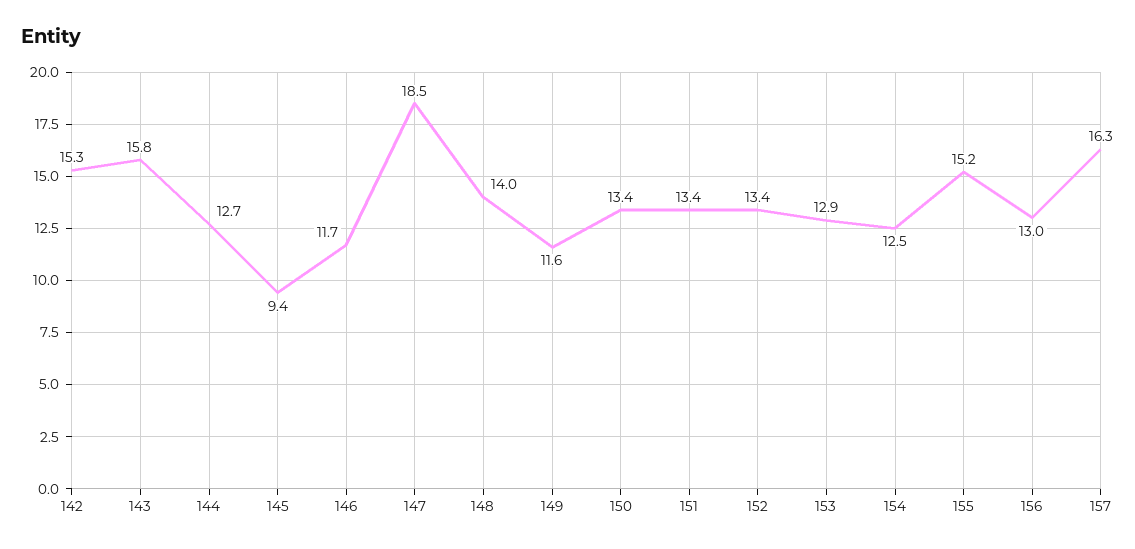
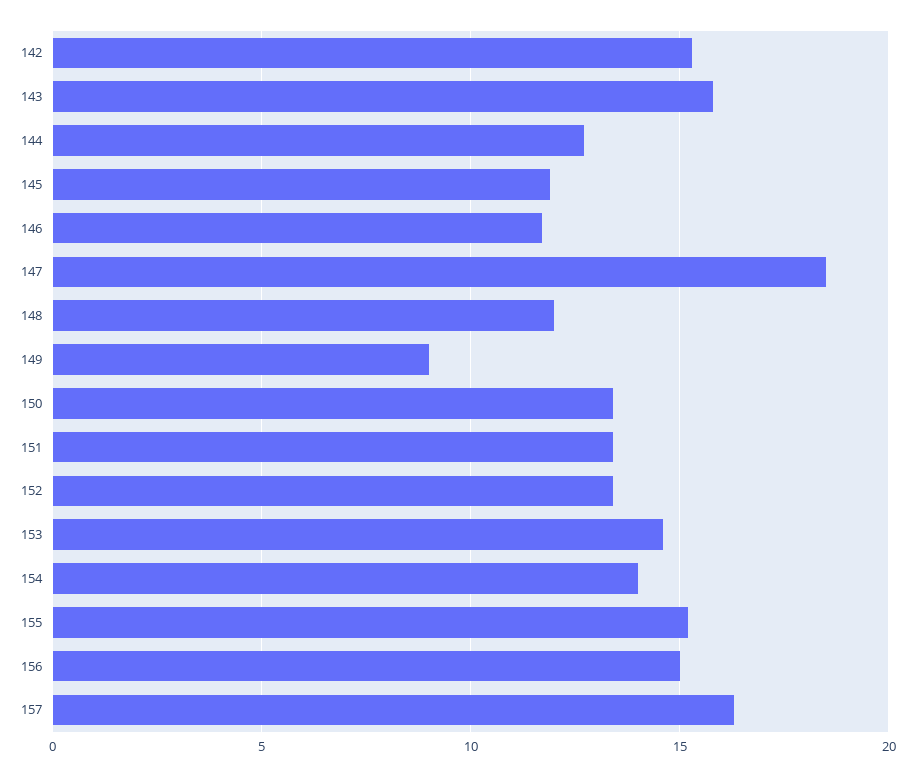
145: 9.4 -> 12
148: 14 -> 12
149: 11.6 -> 9
153: 12.9 -> 14.5
154: 12.5 -> 14
156: 13 -> 15

